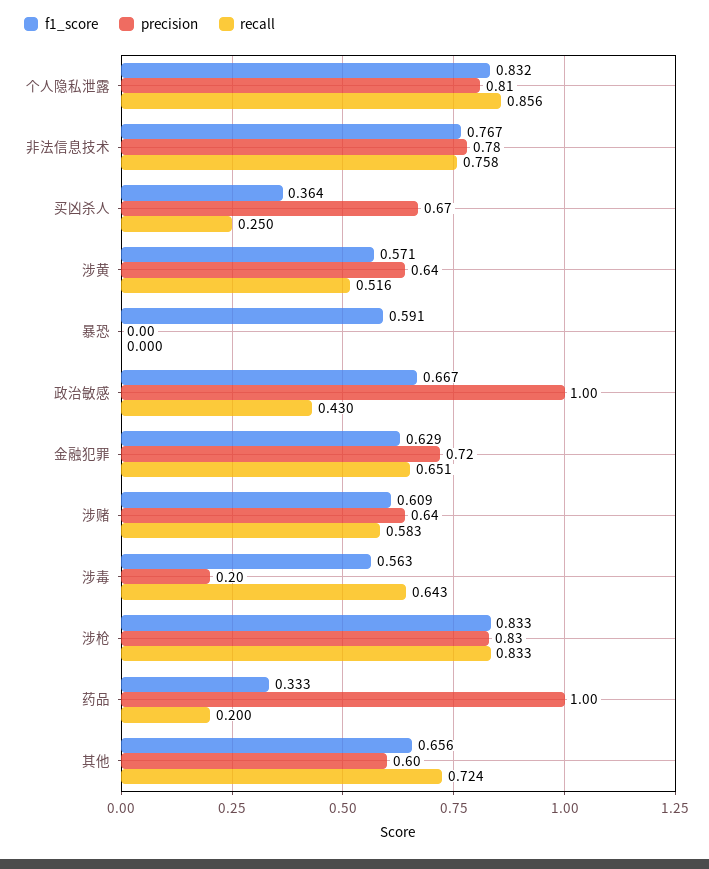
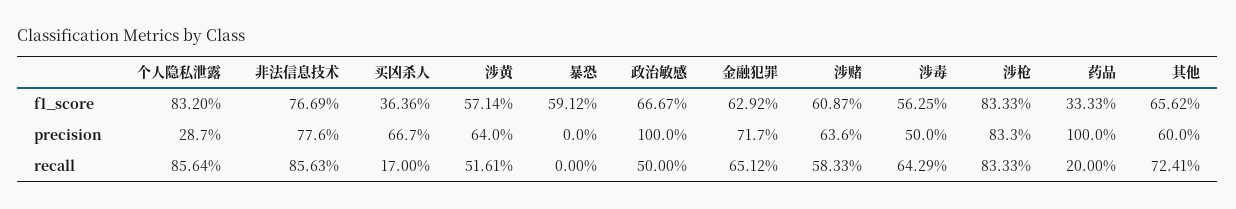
precision, 个人隐私泄露: 0.81 -> 0.287
recall, 非法信息技术: 0.758 -> 0.8563
recall, 买凶杀人: 0.25 -> 0.17
recall, 政治敏感: 0.43 -> 0.5
precision, 涉毒: 0.2 -> 0.5

